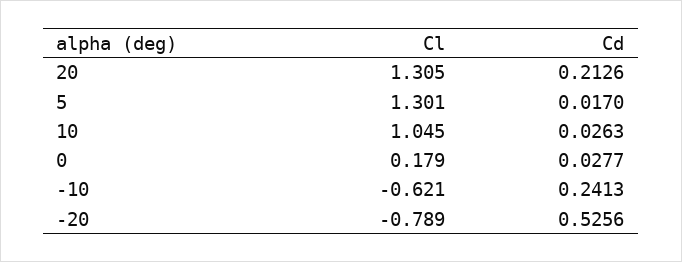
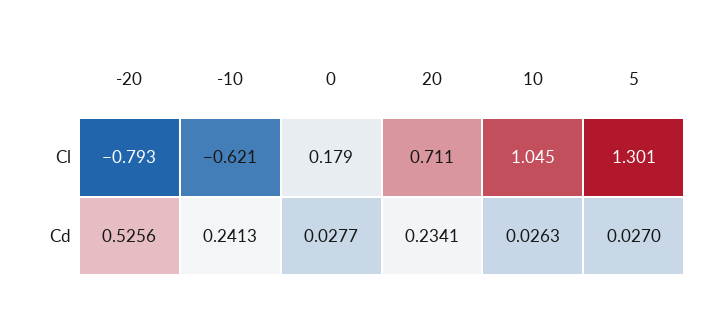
Cl, 20: 1.305 -> 0.711
Cd, 20: 0.2126 -> 0.2341
Cd, 5: 0.017 -> 0.027
Cl, -20: -0.789 -> -0.793

